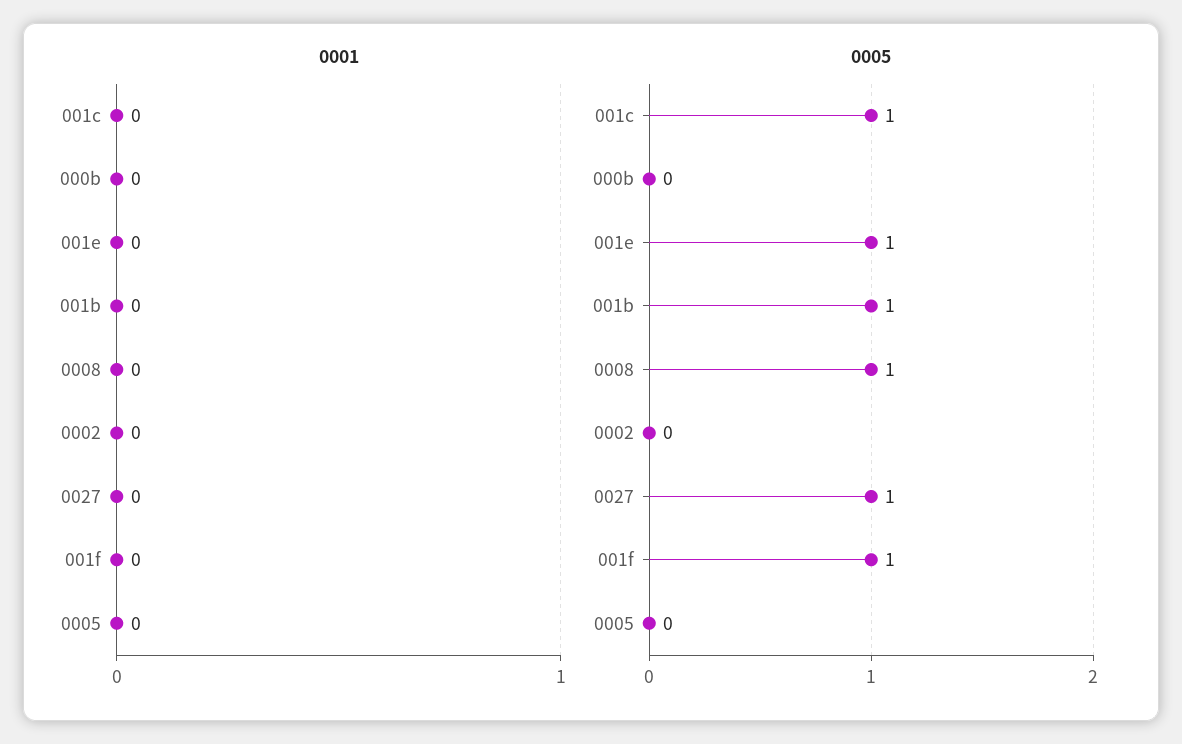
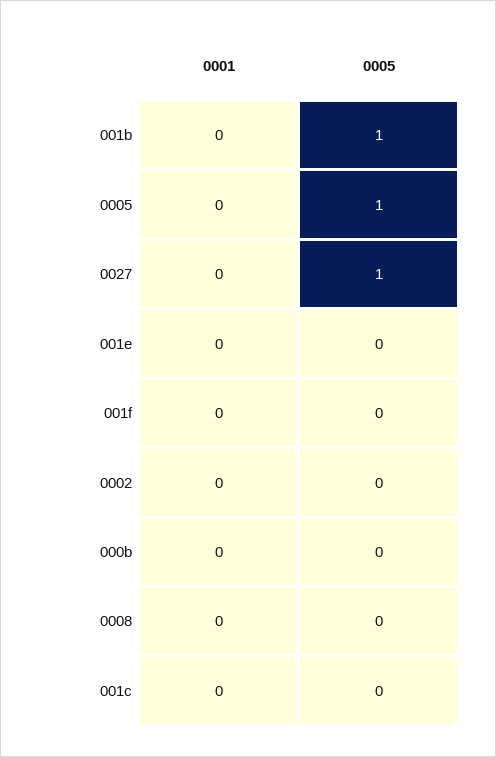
0005, 001c: 1 -> 0
0005, 001e: 1 -> 0
0005, 0008: 1 -> 0
0005, 001f: 1 -> 0
0005, 0005: 0 -> 1

